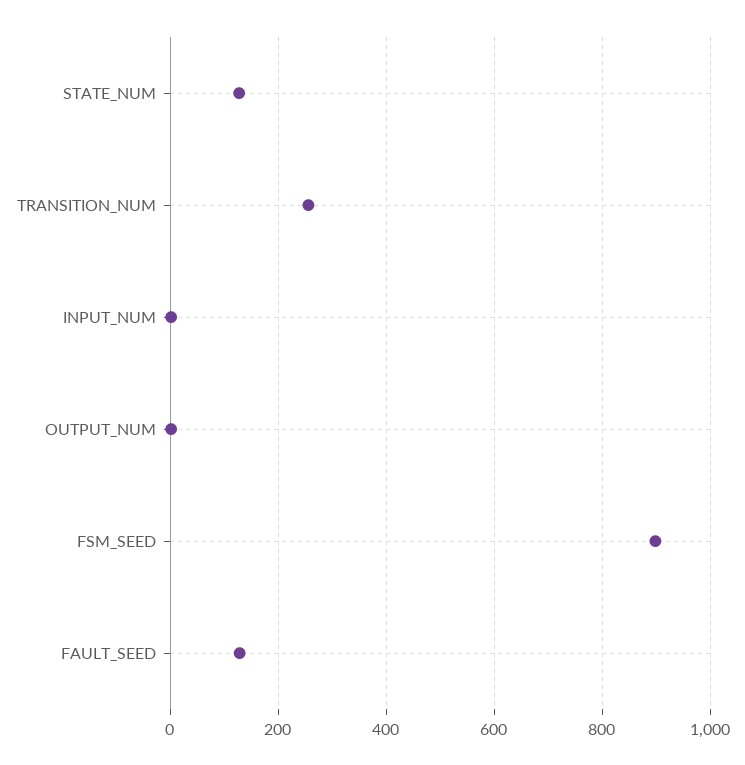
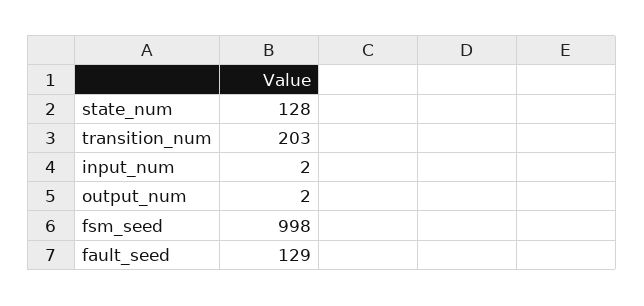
TRANSITION_NUM: 260 -> 203
FSM_SEED: 900 -> 998

